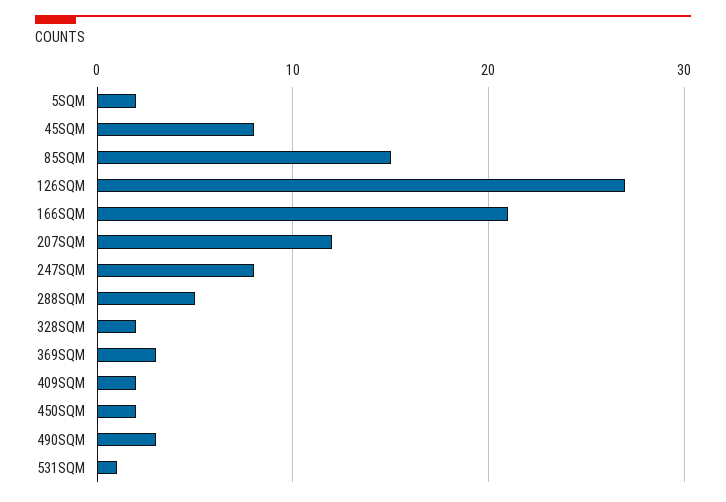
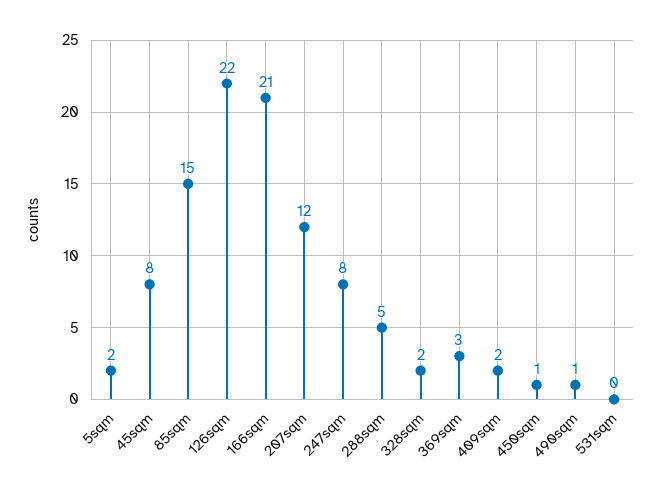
126SQM: 27 -> 22
450SQM: 2 -> 1
490SQM: 3 -> 1
531SQM: 1 -> 0

